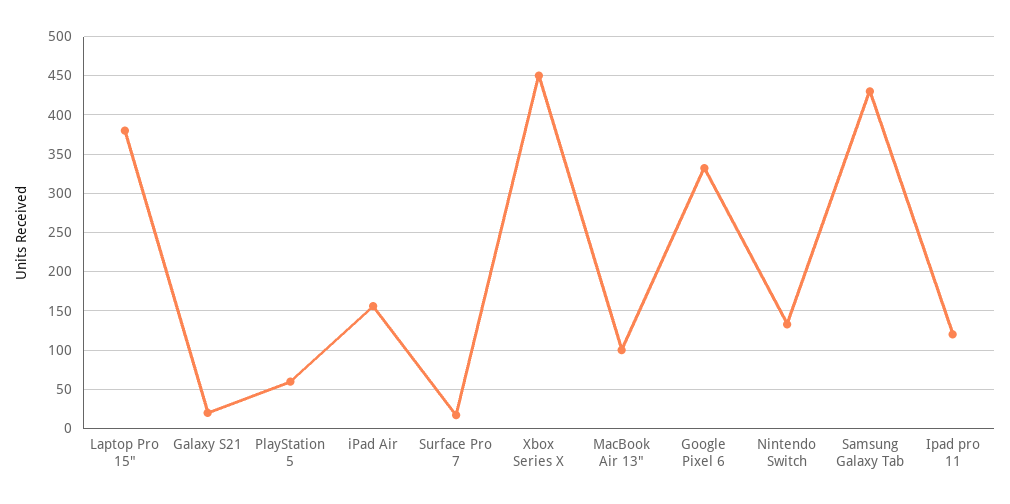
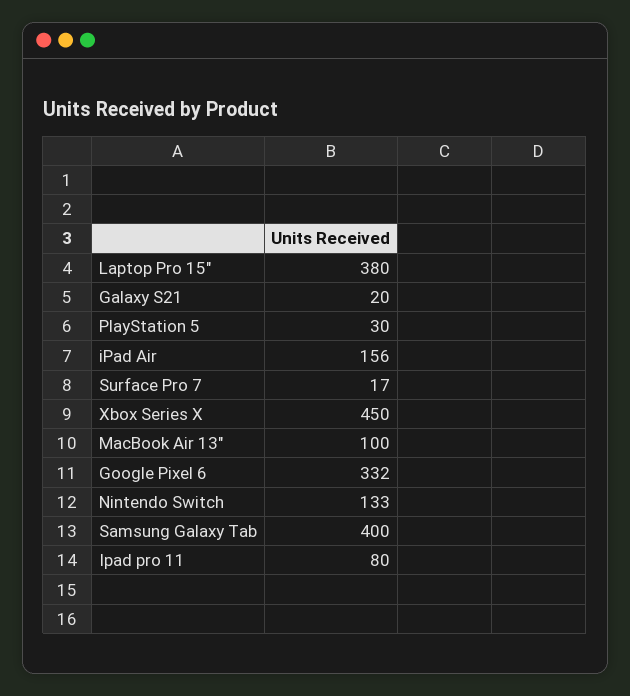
PlayStation 5: 60 -> 30
Samsung Galaxy Tab: 430 -> 400
Ipad pro 11: 120 -> 80

